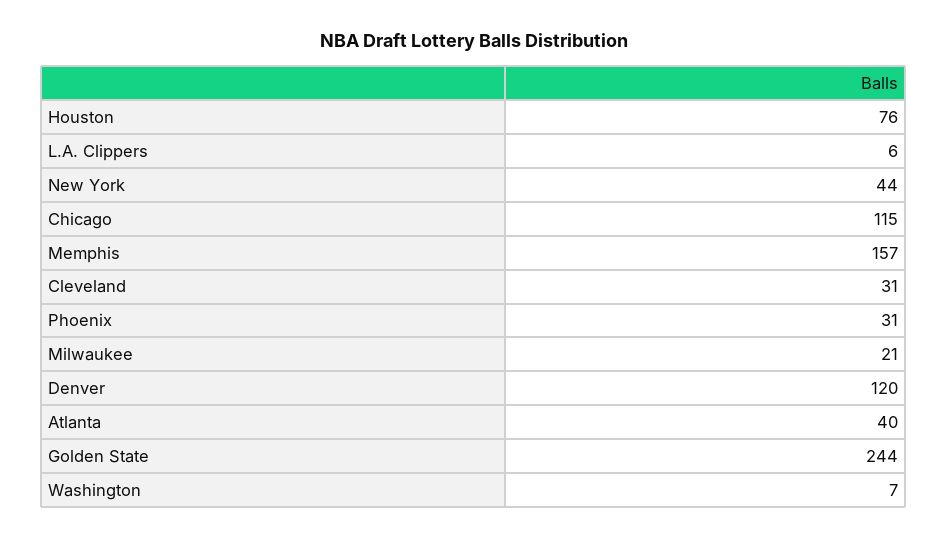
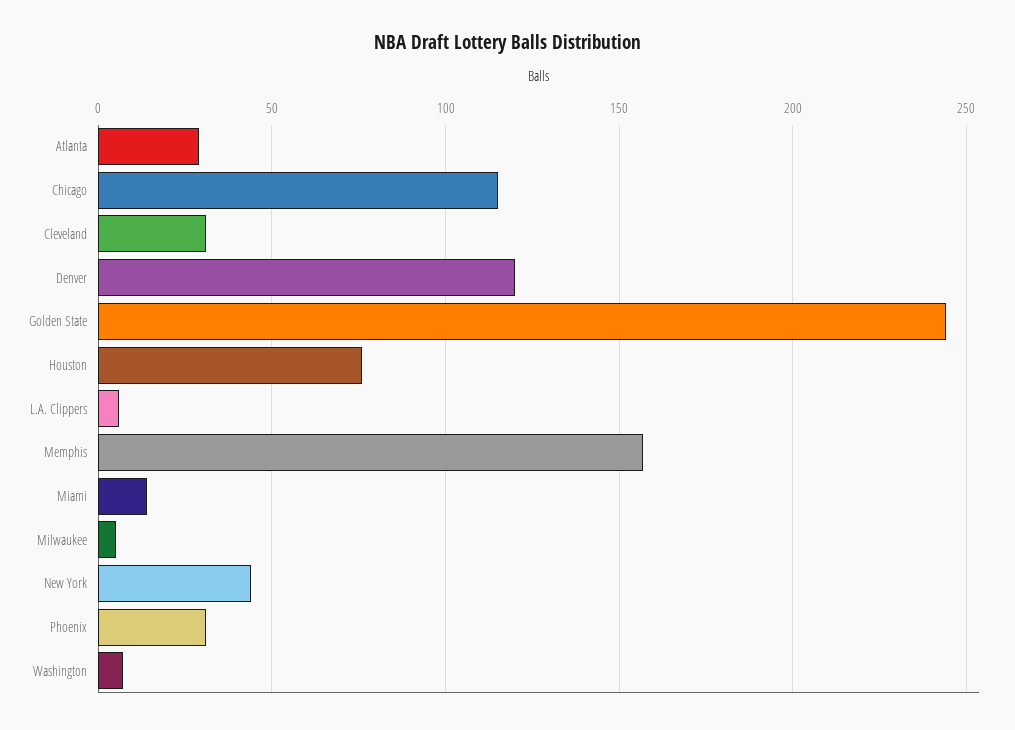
Milwaukee: 21 -> 5
Atlanta: 40 -> 30
Miami: none -> 15

